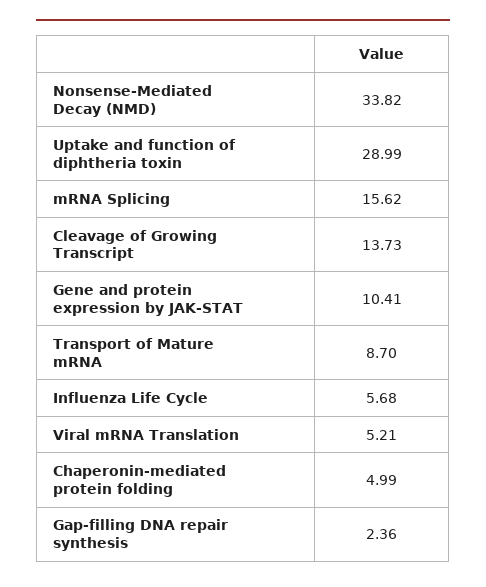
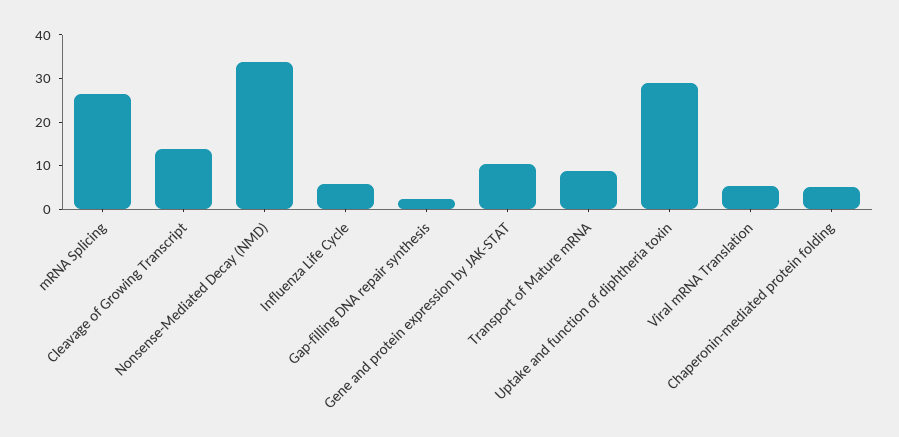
mRNA Splicing: 15.62 -> 26

